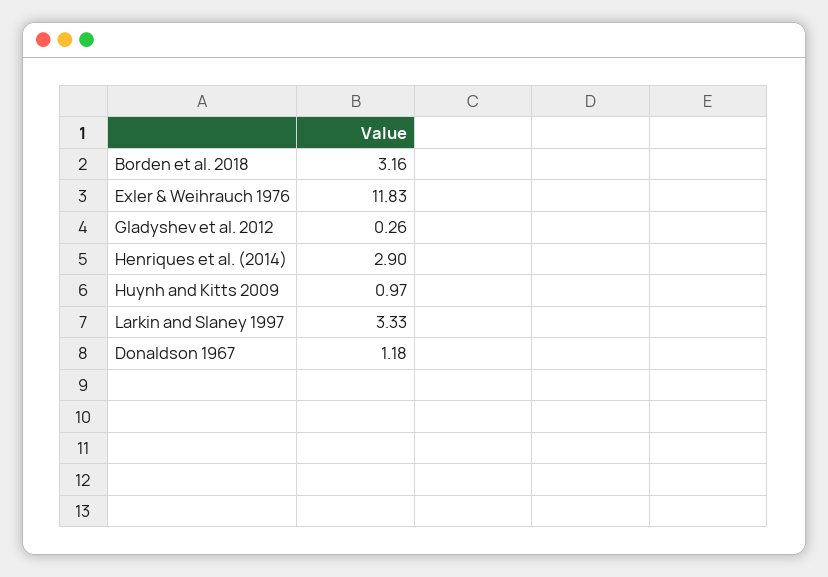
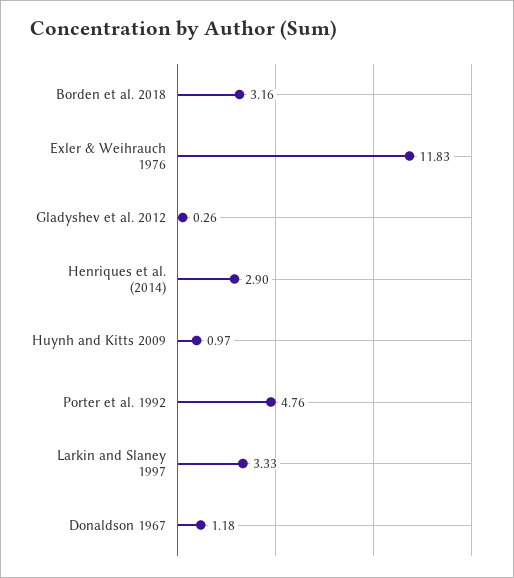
Porter et al. 1992: none -> 4.76

